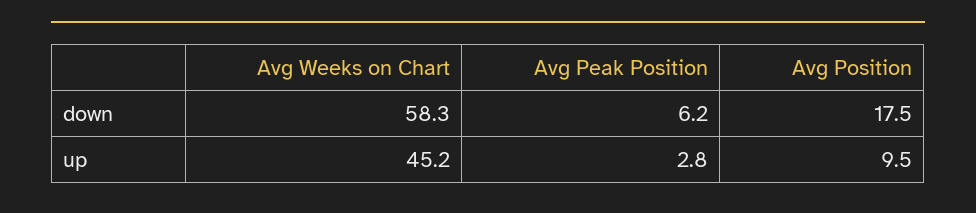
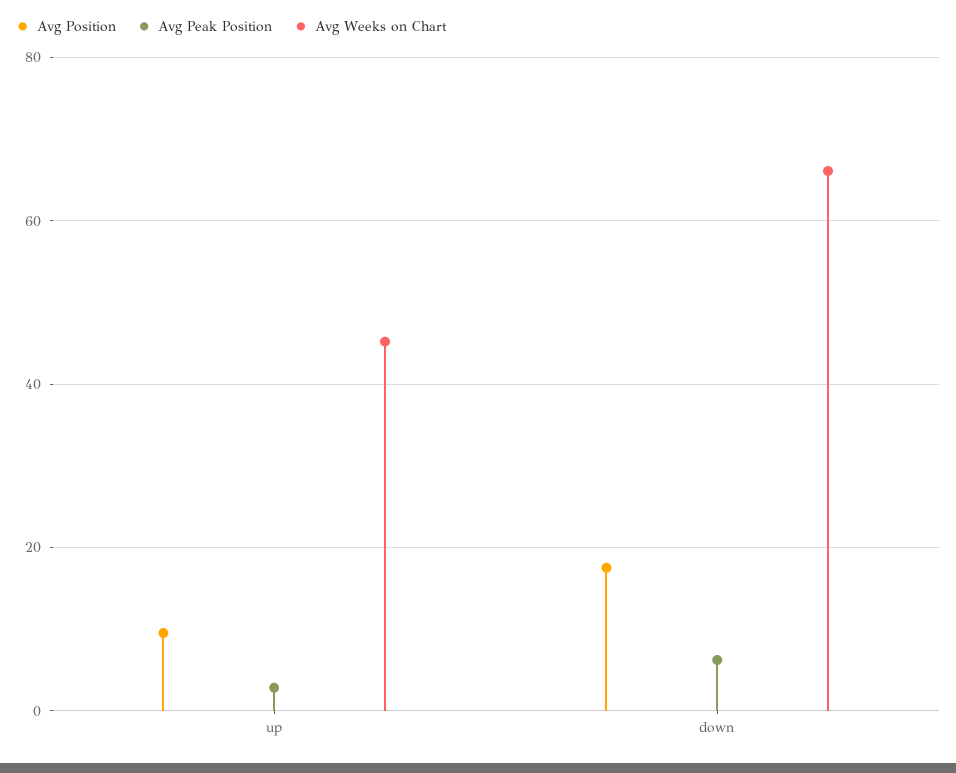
Avg Weeks on Chart, down: 58.3 -> 66

